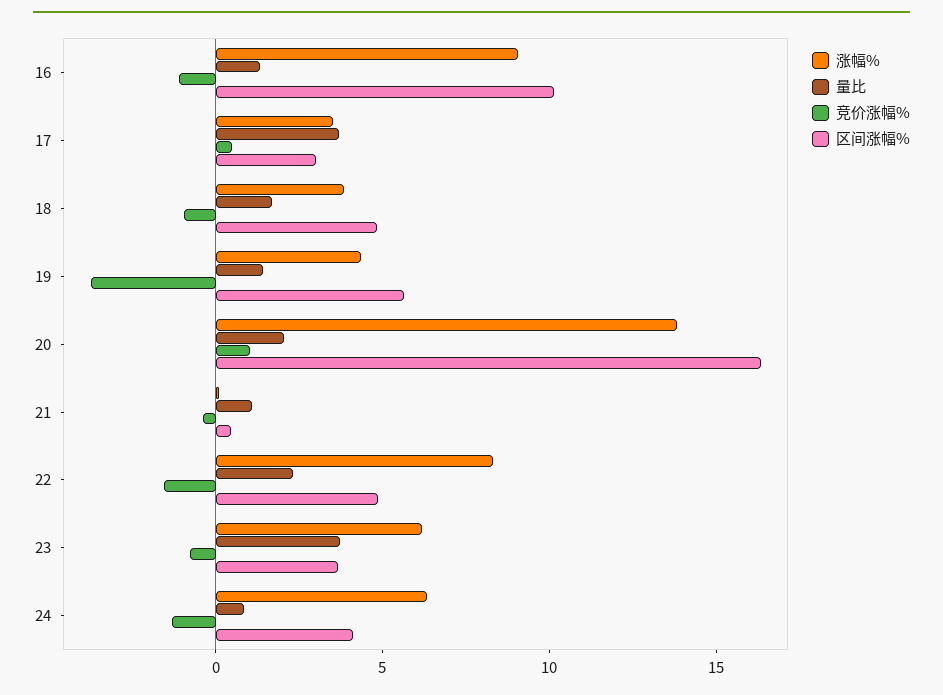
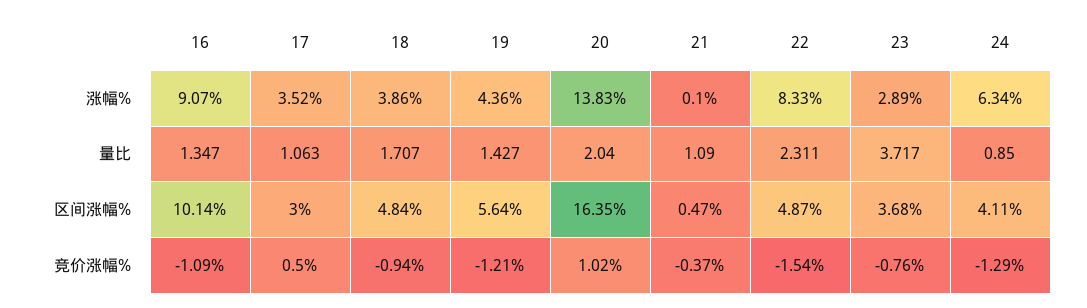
量比, 17: 4 -> 1.063
竞价涨幅%, 19: -4 -> -1.21
涨幅%, 23: 6 -> 2.89

